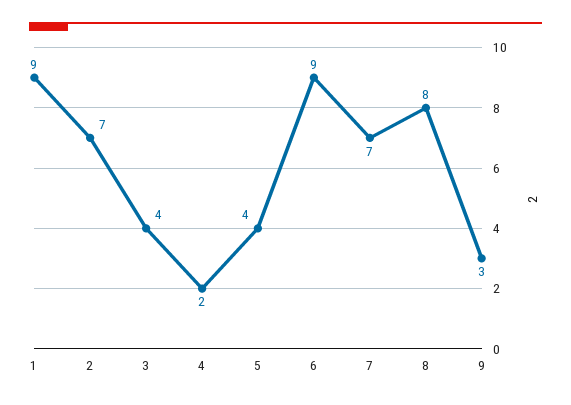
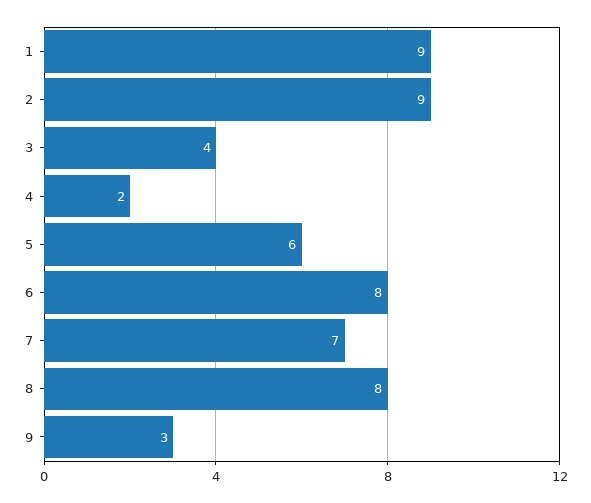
2: 7 -> 9
5: 4 -> 6
6: 9 -> 8

